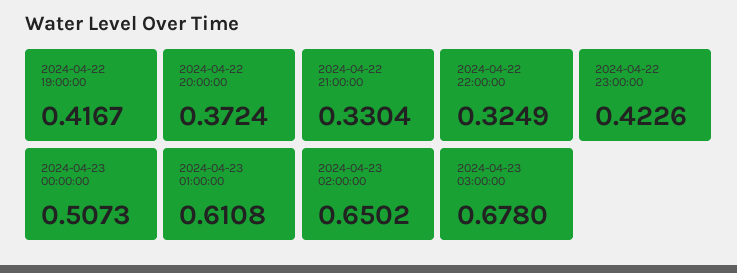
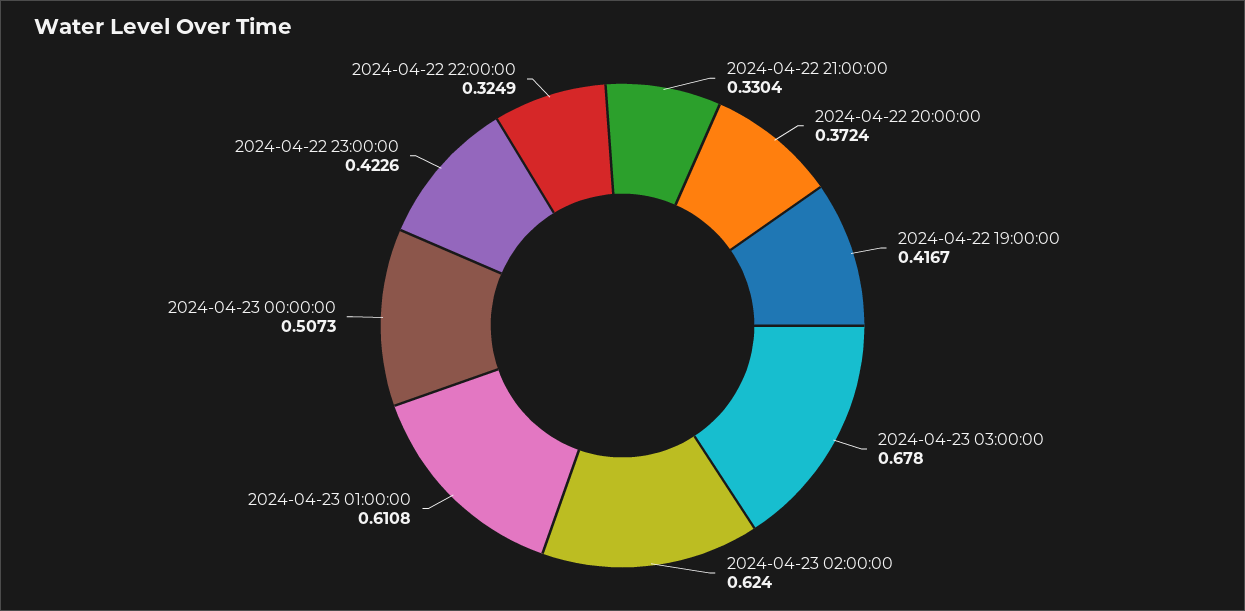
2024-04-23 02:00:00: 0.6502 -> 0.624

